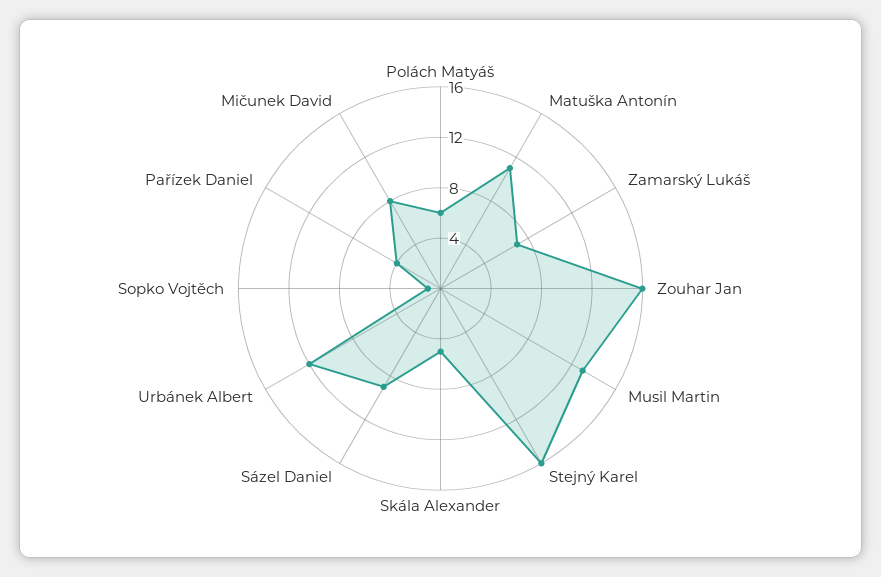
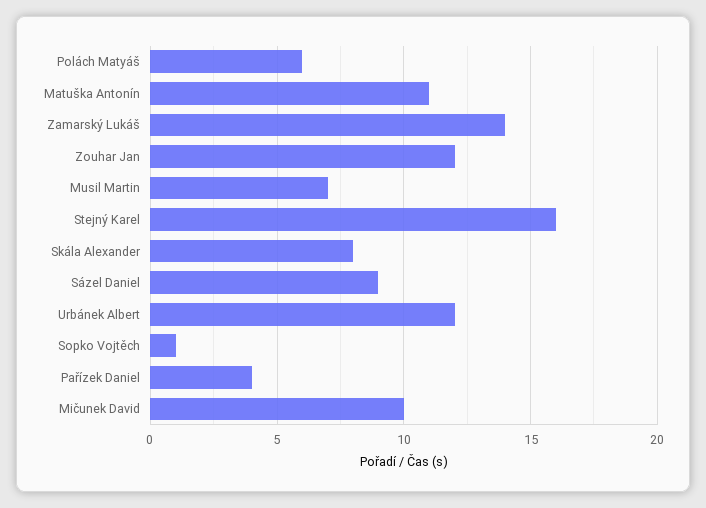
Zamarský Lukáš: 7 -> 14
Zouhar Jan: 16 -> 12
Musil Martin: 13 -> 7
Skála Alexander: 5 -> 8
Mičunek David: 8 -> 10

